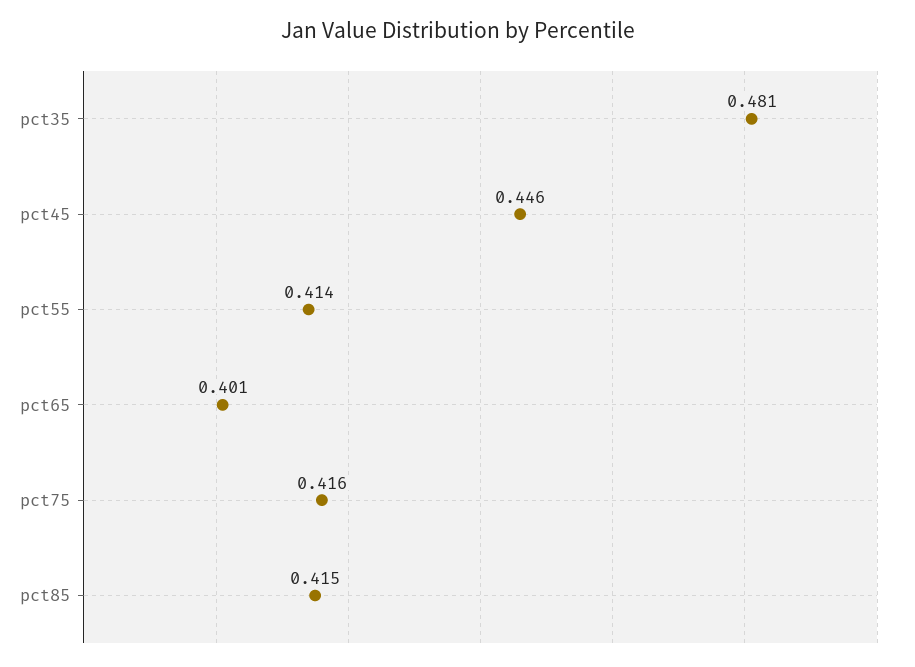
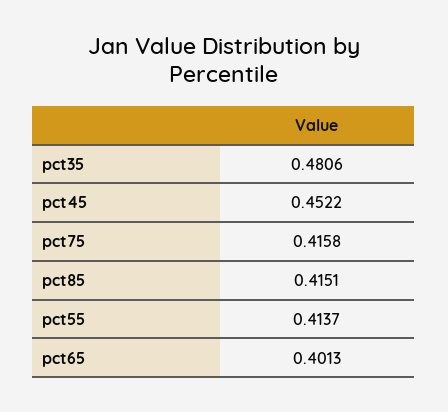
pct45: 0.446 -> 0.4522

